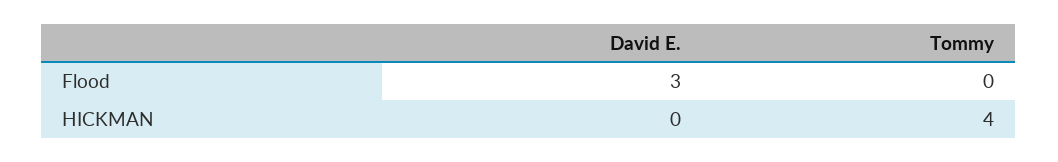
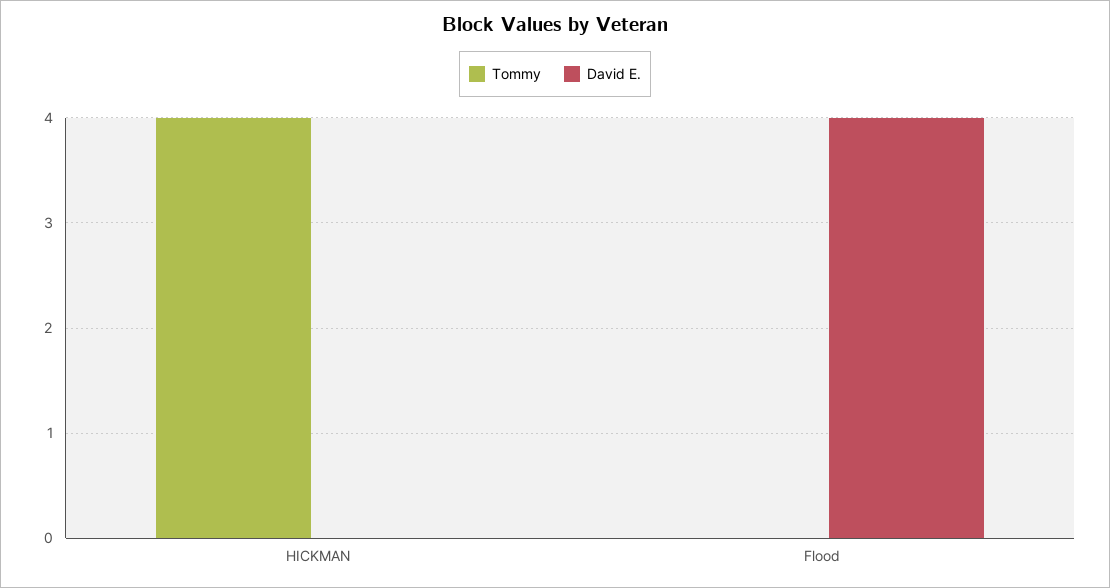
David E., Flood: 3 -> 4

